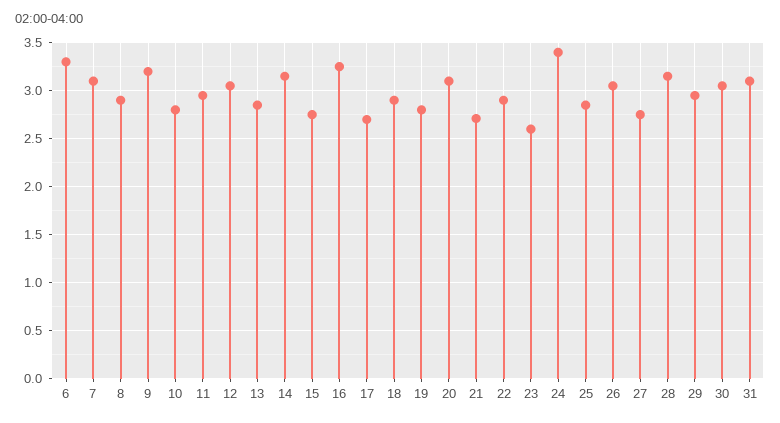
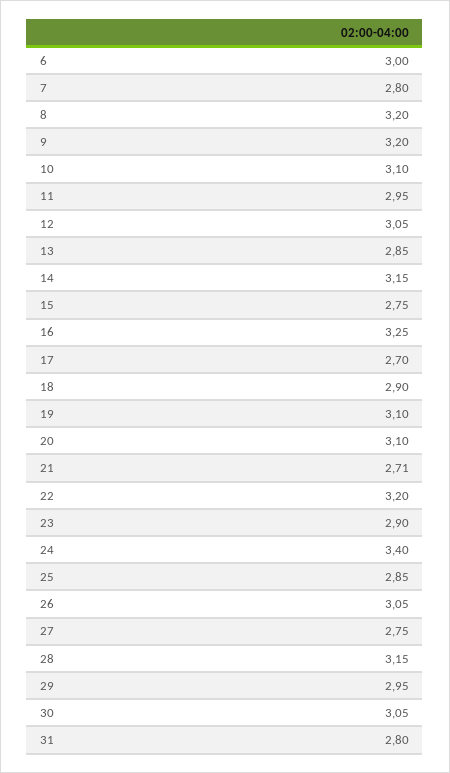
6: 3.3 -> 3
7: 3.1 -> 2.8
8: 2.9 -> 3.2
10: 2.8 -> 3.1
19: 2.8 -> 3.1
22: 2.9 -> 3.2
23: 2.6 -> 2.9
31: 3.1 -> 2.8

